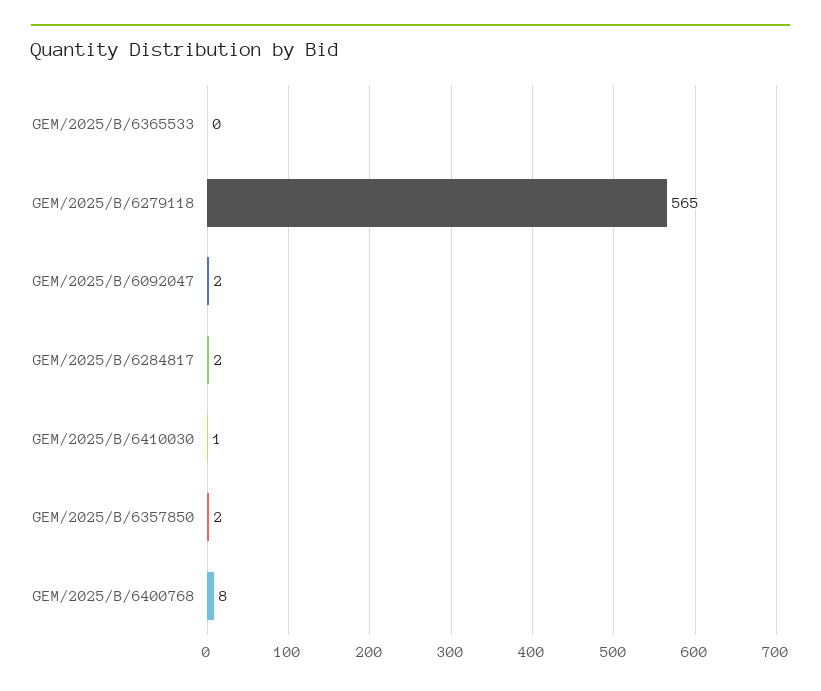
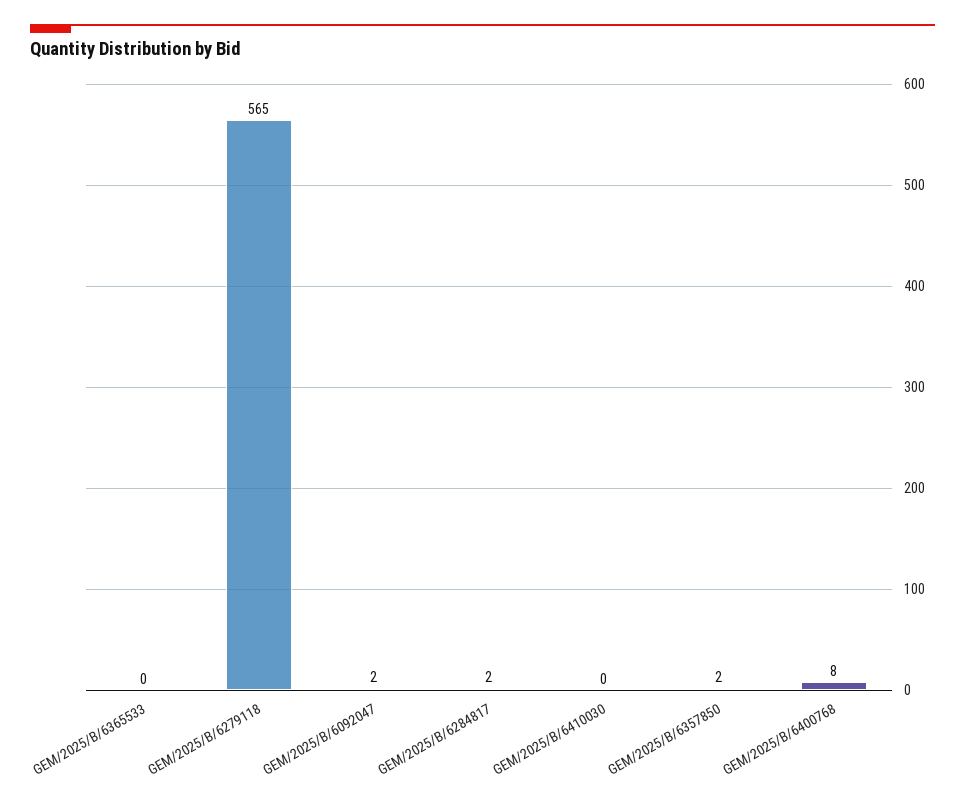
GEM/2025/B/6410030: 1 -> 0

